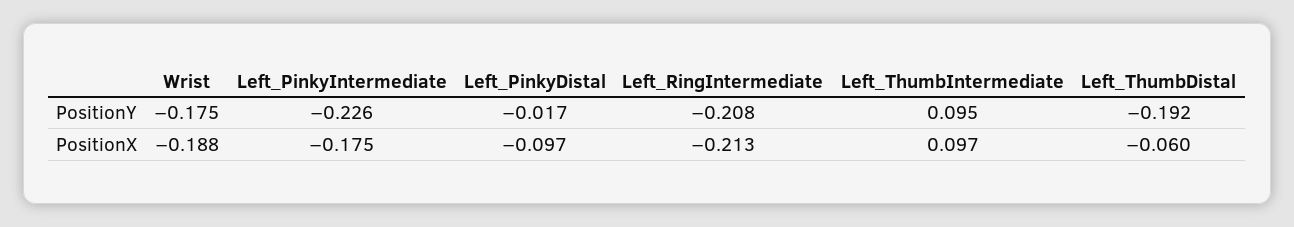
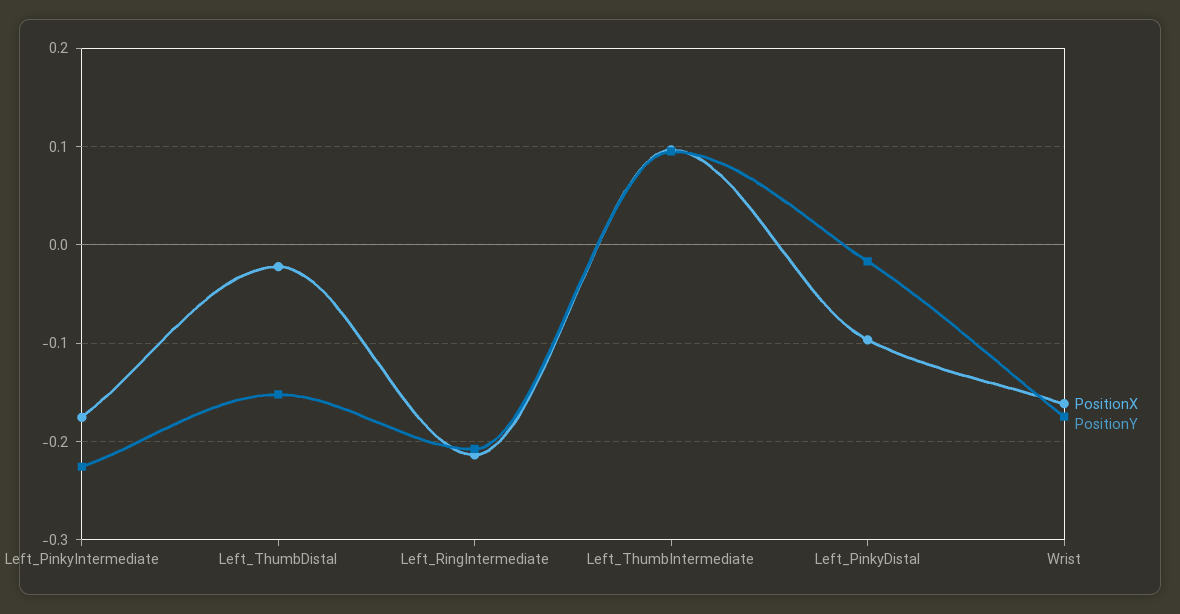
PositionY, Left_ThumbDistal: -0.192 -> -0.15
PositionX, Wrist: -0.188 -> -0.16
PositionX, Left_ThumbDistal: -0.06 -> -0.02

